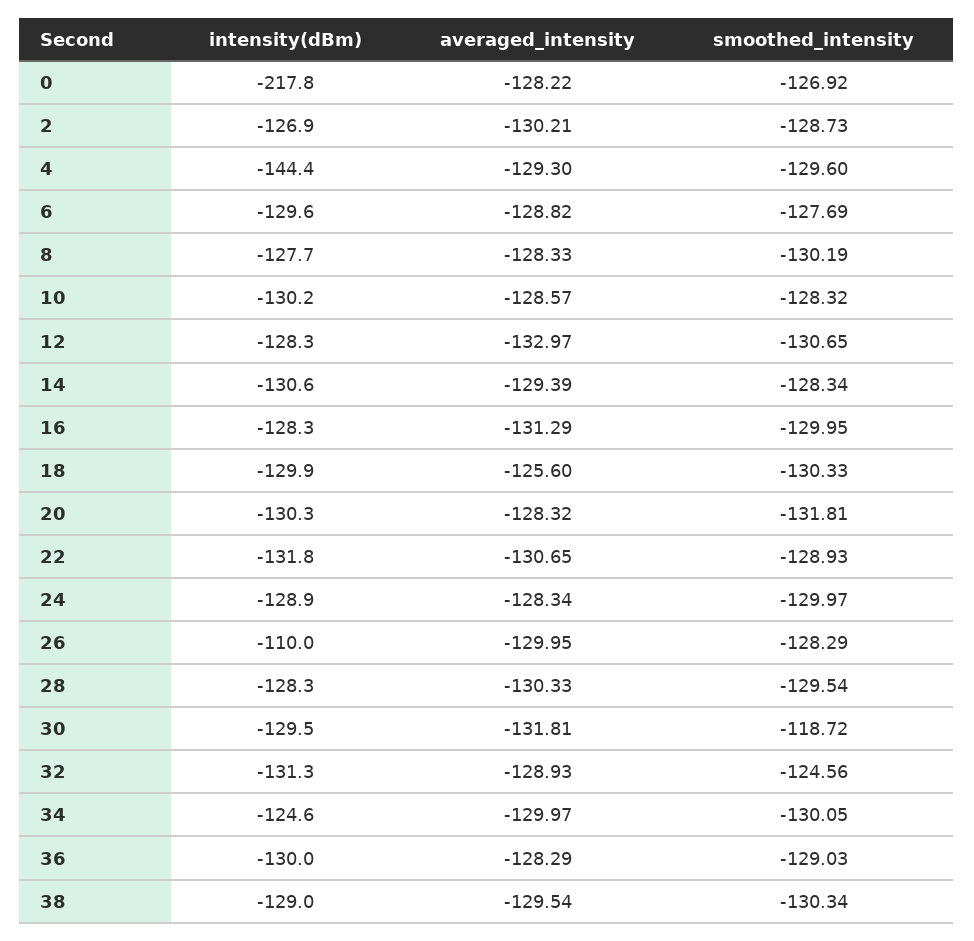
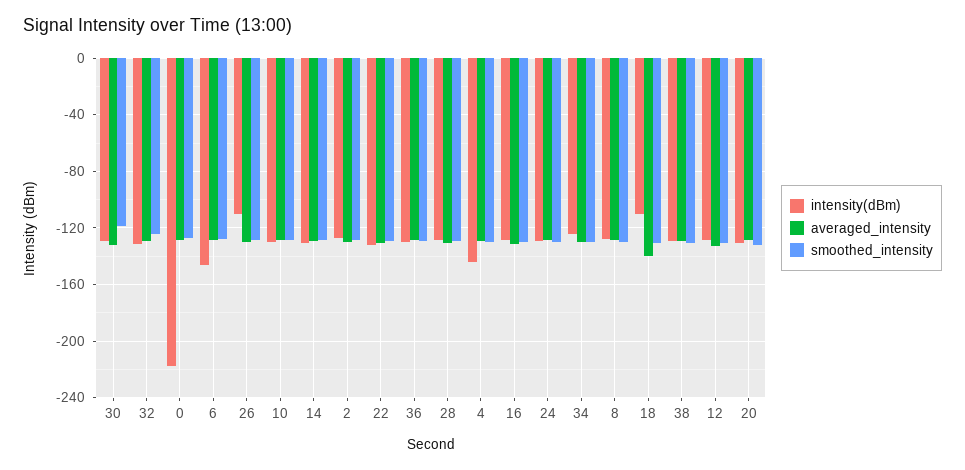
intensity(dBm), 6: -129.6 -> -145
intensity(dBm), 18: -129.9 -> -110
averaged_intensity, 18: -125.6 -> -140

